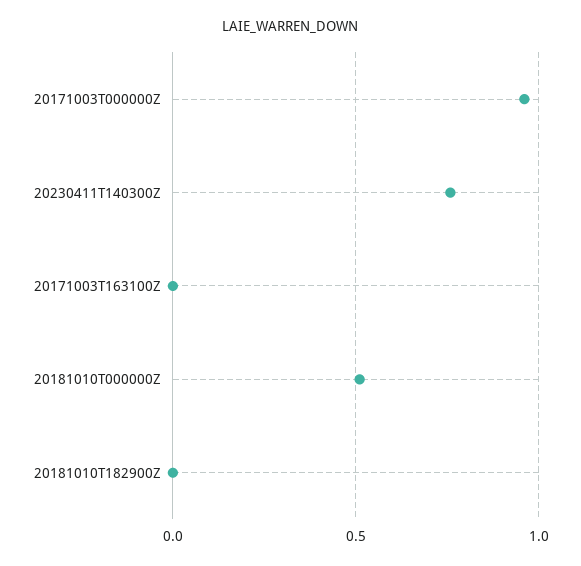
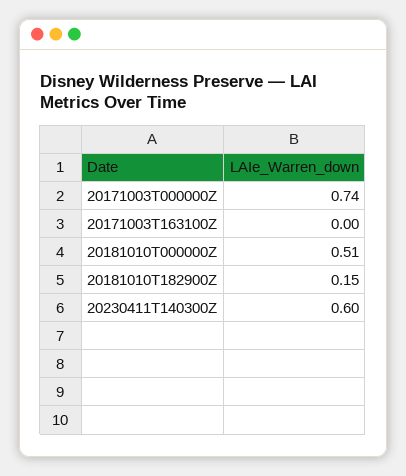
20171003T000000Z: 0.95 -> 0.74
20230411T140300Z: 0.75 -> 0.6
20181010T182900Z: 0 -> 0.15

